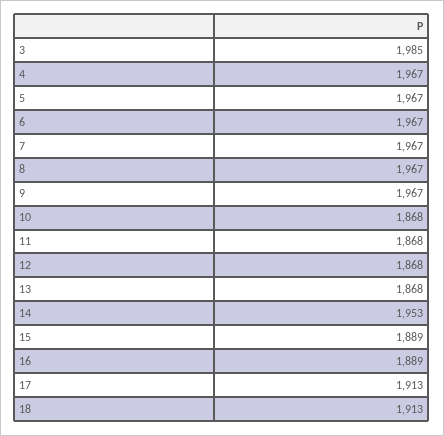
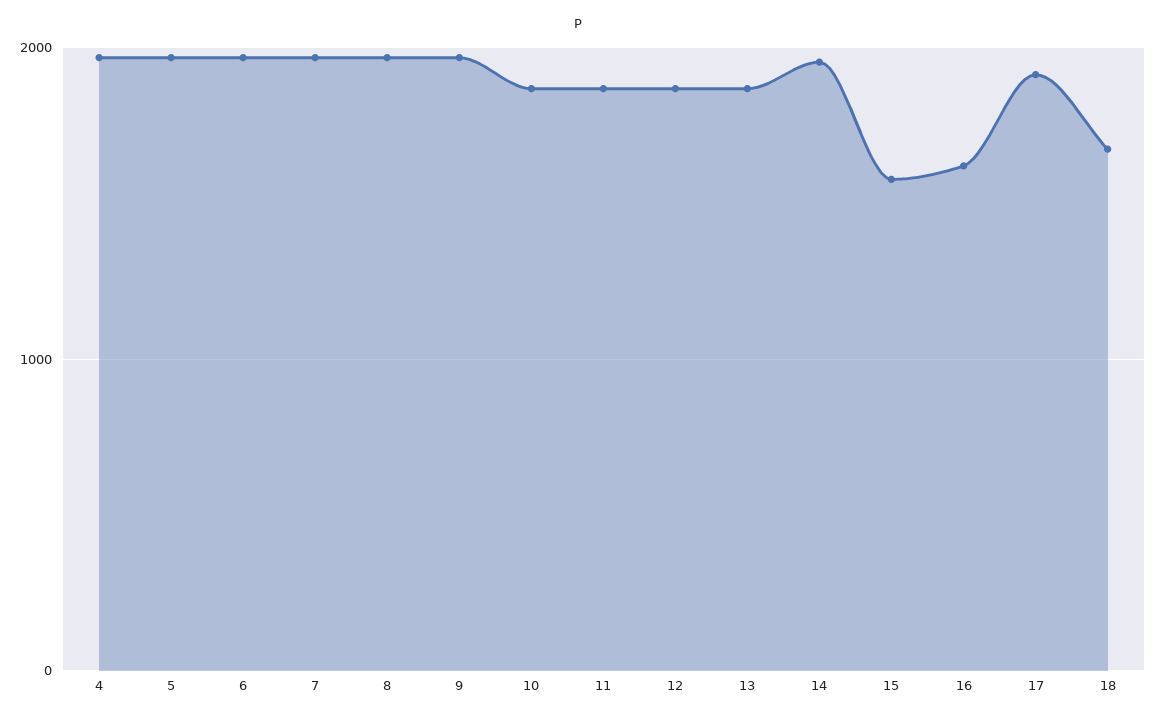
3: 1985 -> none
15: 1889 -> 1600
16: 1889 -> 1600
18: 1913 -> 1700

